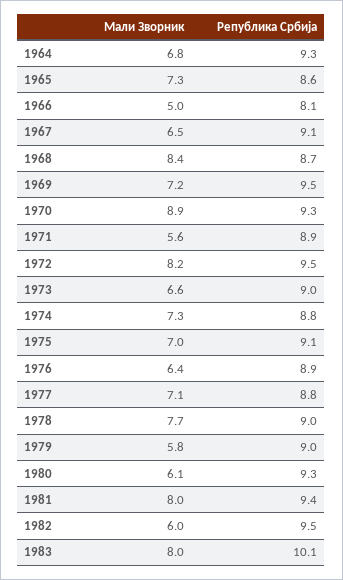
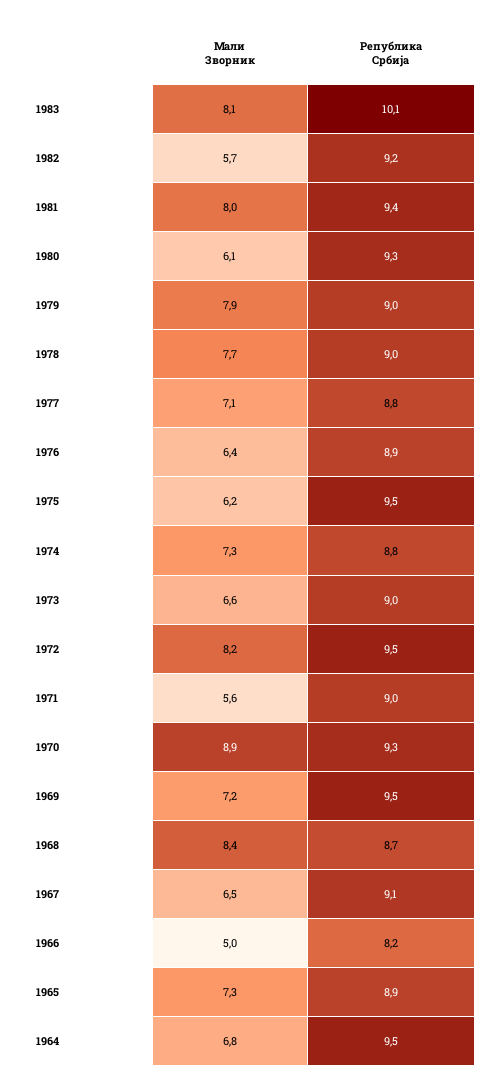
Република Србија, 1964: 9.3 -> 9.5
Република Србија, 1965: 8.6 -> 8.9
Република Србија, 1966: 8.1 -> 8.2
Република Србија, 1971: 8.9 -> 9
Мали Зворник, 1975: 7 -> 6.2
Република Србија, 1975: 9.1 -> 9.5
Мали Зворник, 1979: 5.8 -> 7.9
Мали Зворник, 1982: 6 -> 5.7
Република Србија, 1982: 9.5 -> 9.2
Мали Зворник, 1983: 8 -> 8.1

